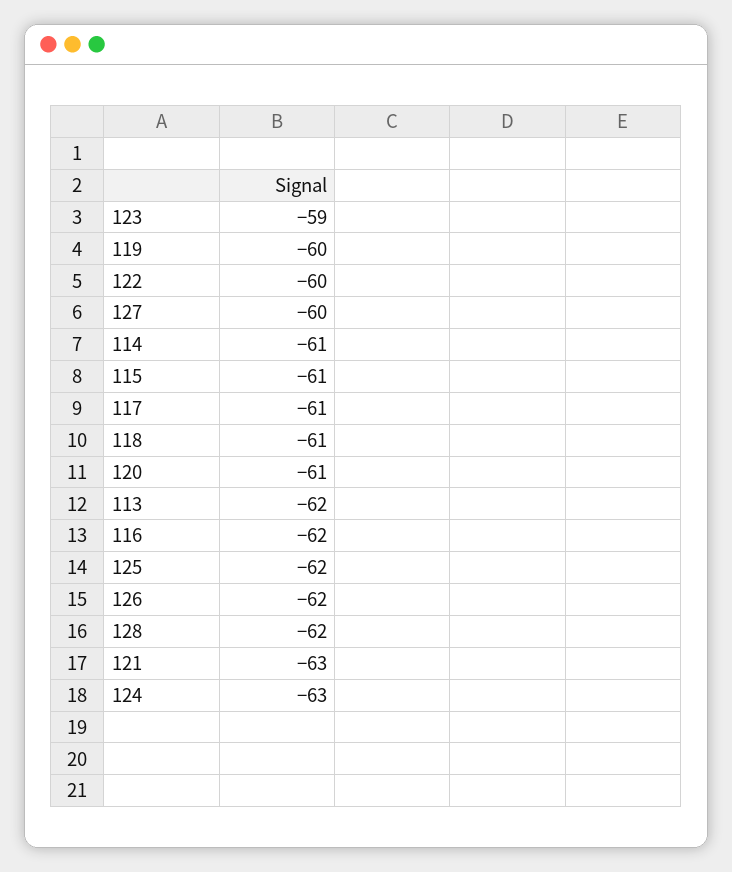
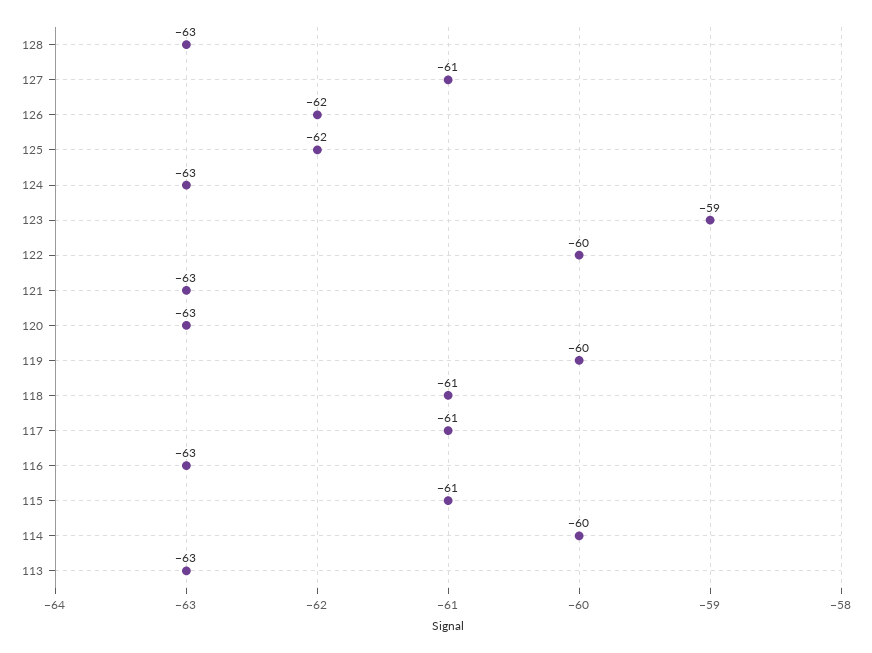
127: -60 -> -61
114: -61 -> -60
120: -61 -> -63
113: -62 -> -63
116: -62 -> -63
128: -62 -> -63

